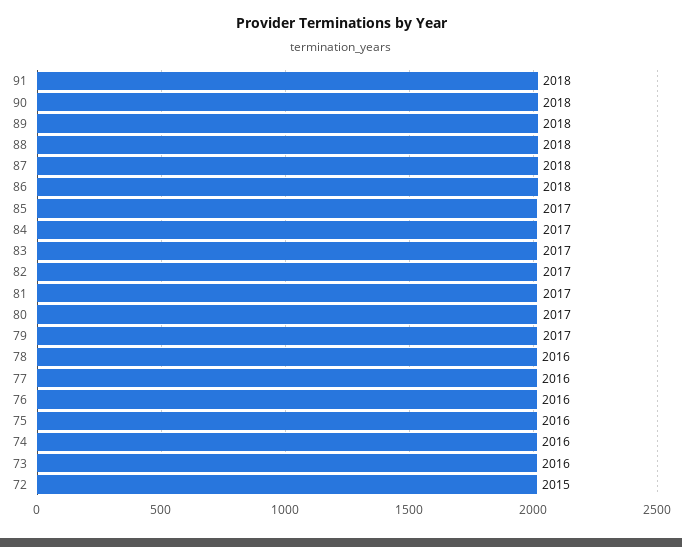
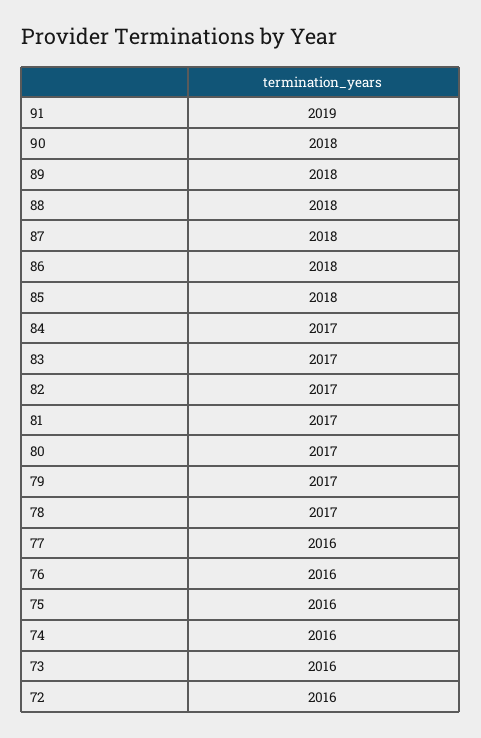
91: 2018 -> 2019
85: 2017 -> 2018
78: 2016 -> 2017
72: 2015 -> 2016

